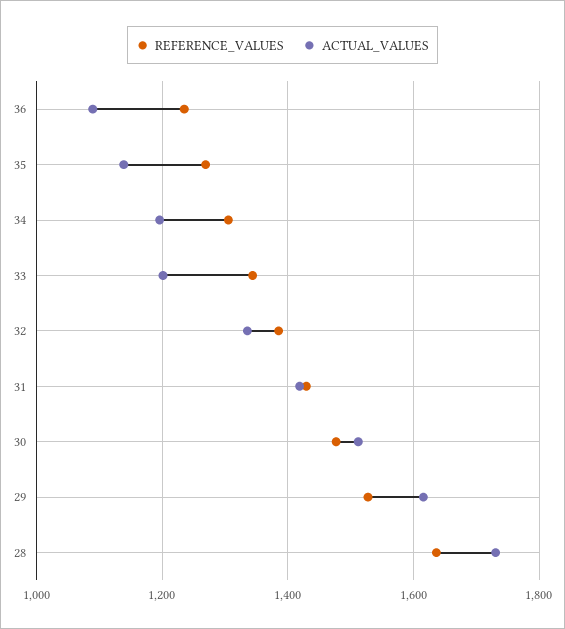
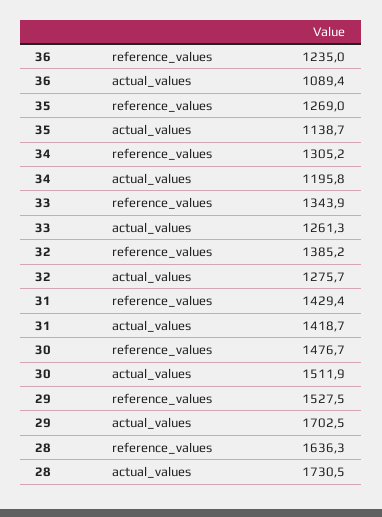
ACTUAL_VALUES, 33: 1200 -> 1261.3
ACTUAL_VALUES, 32: 1340 -> 1275.7
ACTUAL_VALUES, 29: 1620 -> 1702.5

